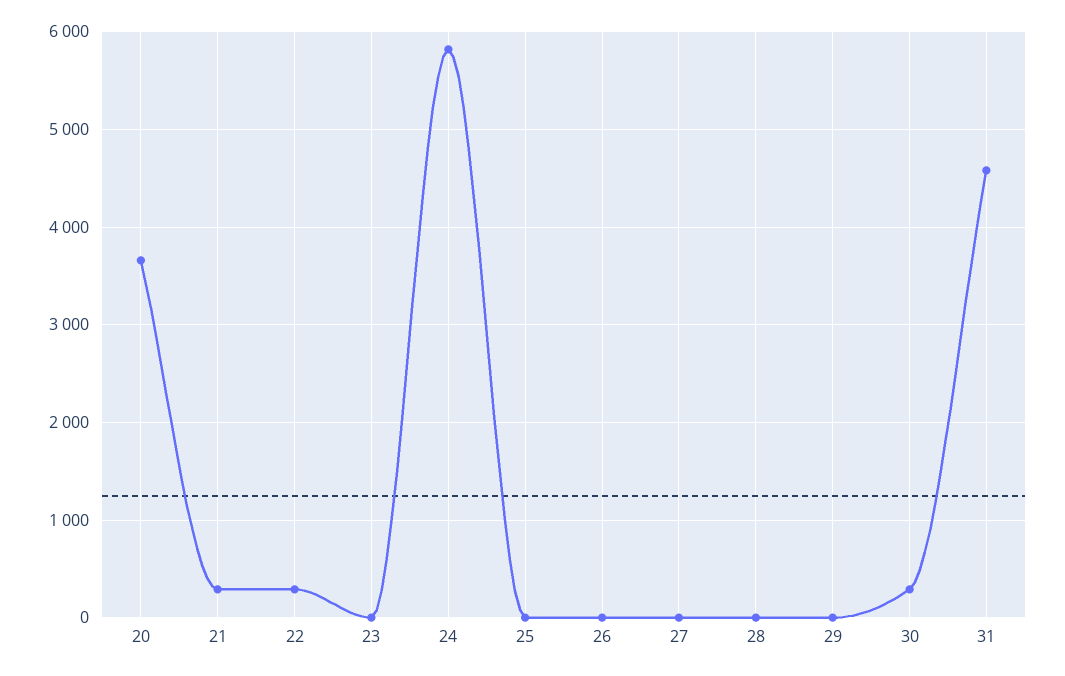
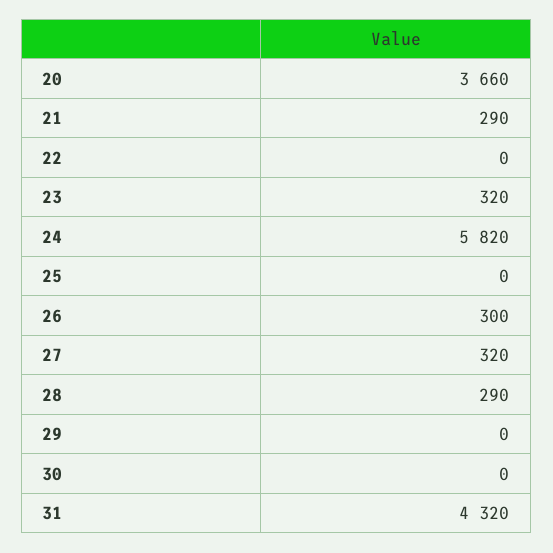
22: 300 -> 0
23: 0 -> 320
26: 0 -> 300
27: 0 -> 320
28: 0 -> 290
30: 300 -> 0
31: 4600 -> 4320

